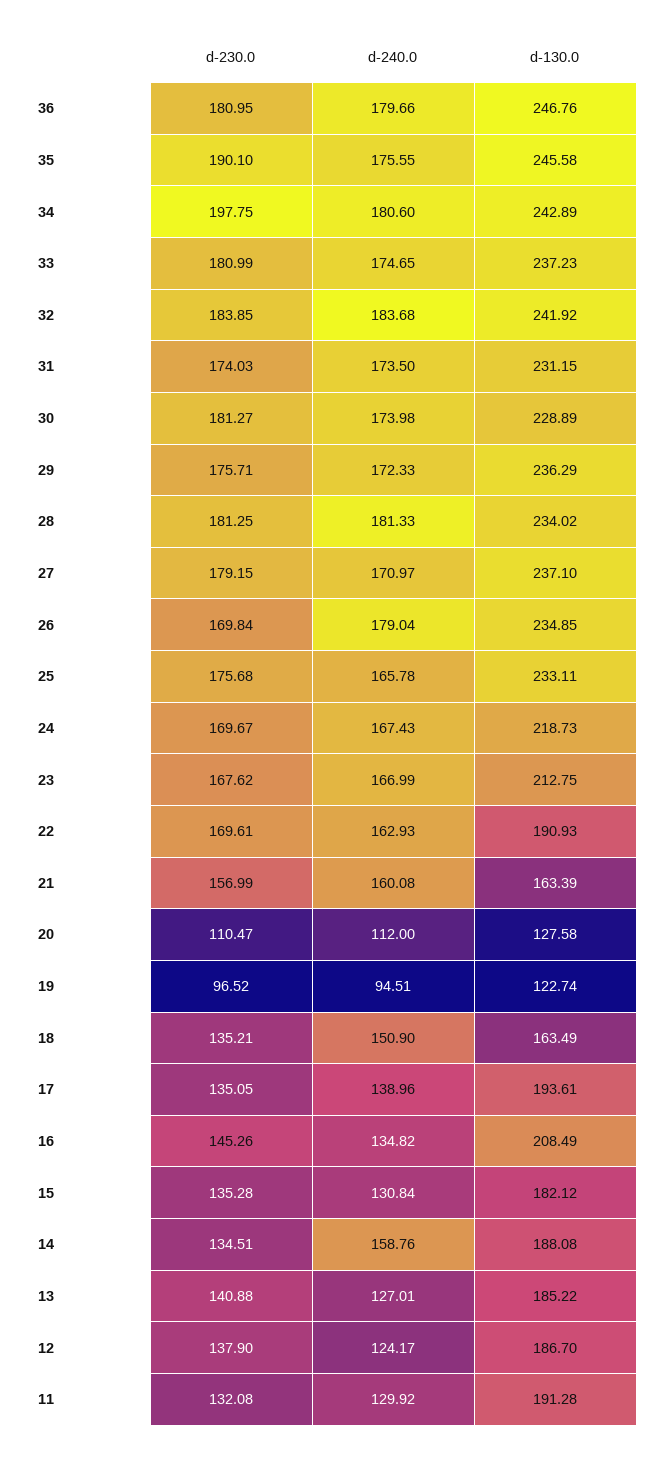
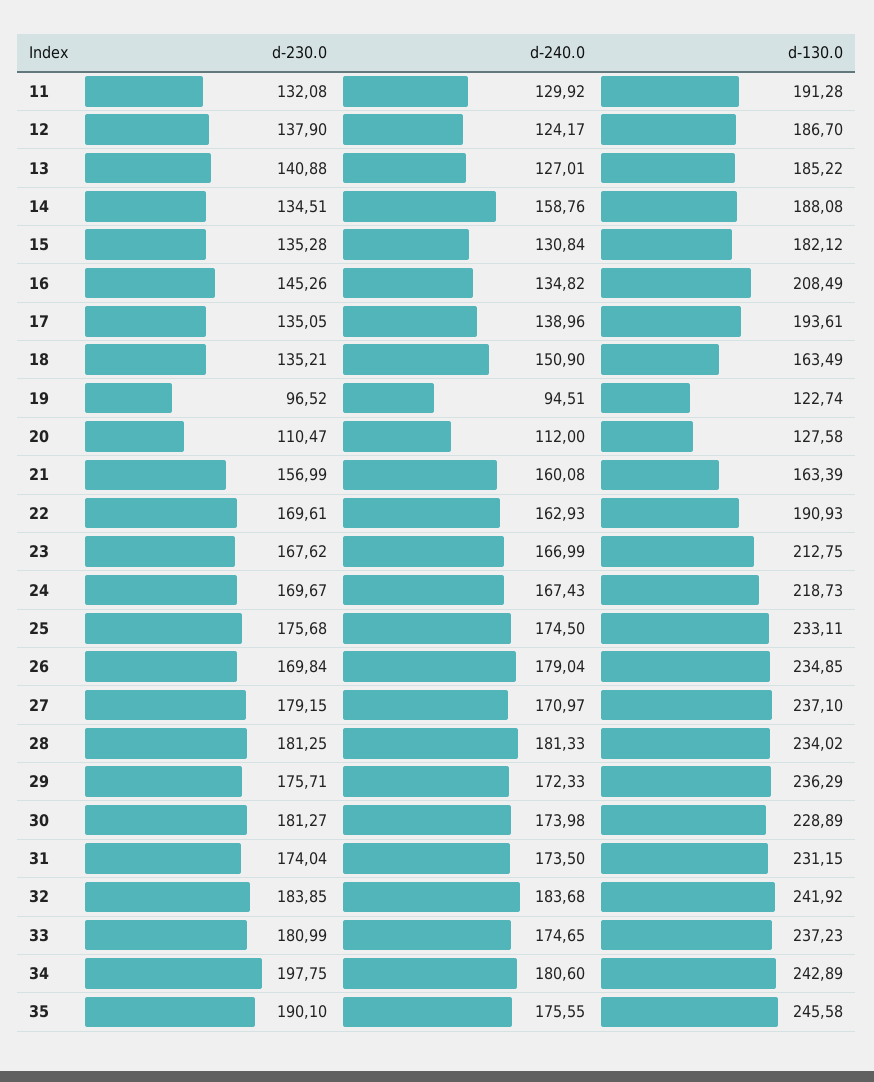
d-230.0, 36: 180.95 -> none
d-240.0, 36: 179.66 -> none
d-130.0, 36: 246.76 -> none
d-230.0, 31: 174.03 -> 174.04
d-240.0, 25: 165.78 -> 174.5

